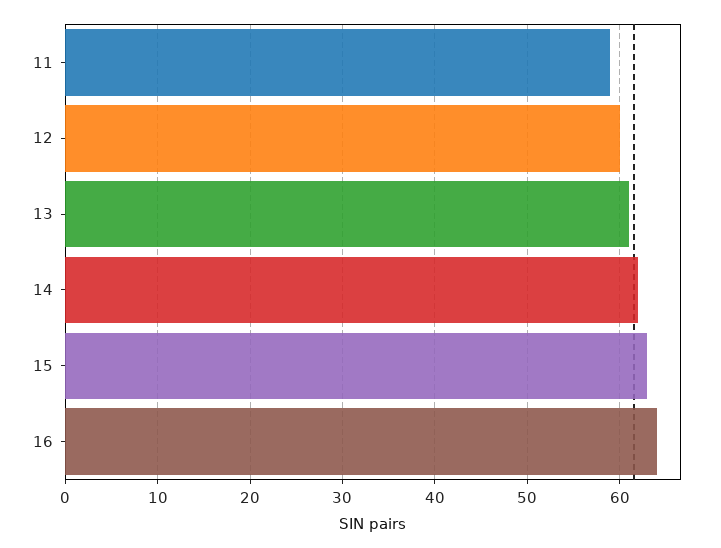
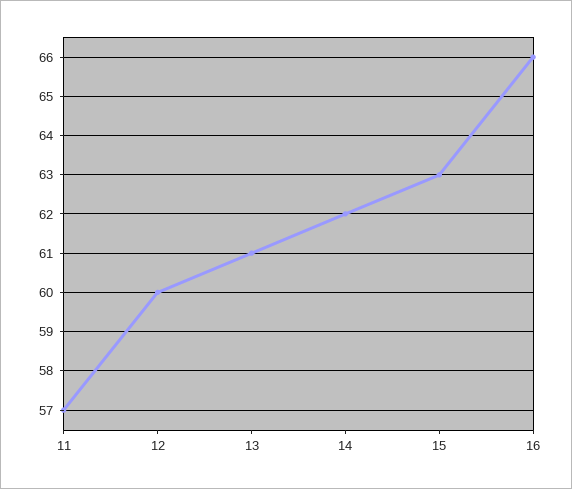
11: 59 -> 57
16: 64 -> 66

